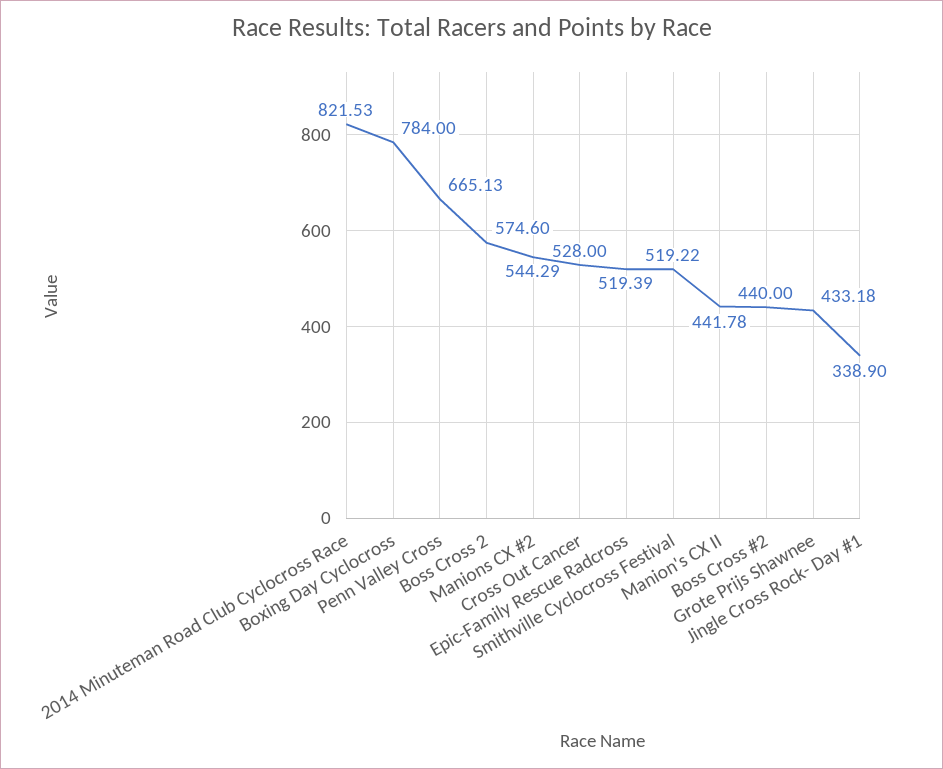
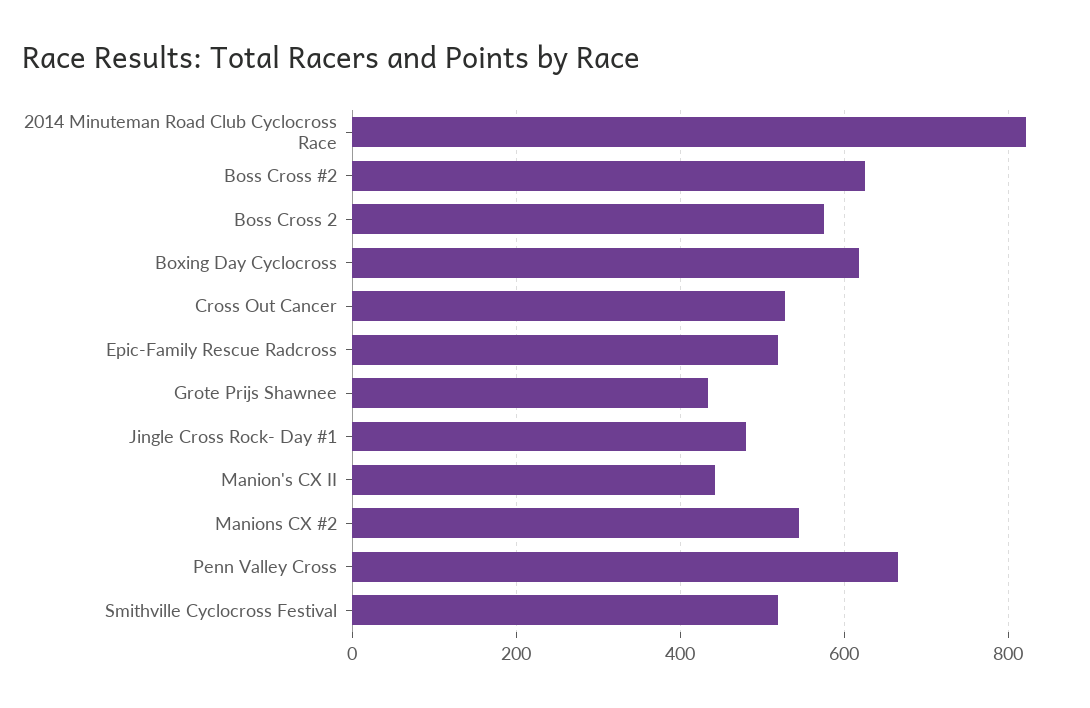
Boxing Day Cyclocross: 784 -> 620
Boss Cross #2: 440 -> 620
Jingle Cross Rock- Day #1: 338.9 -> 480

